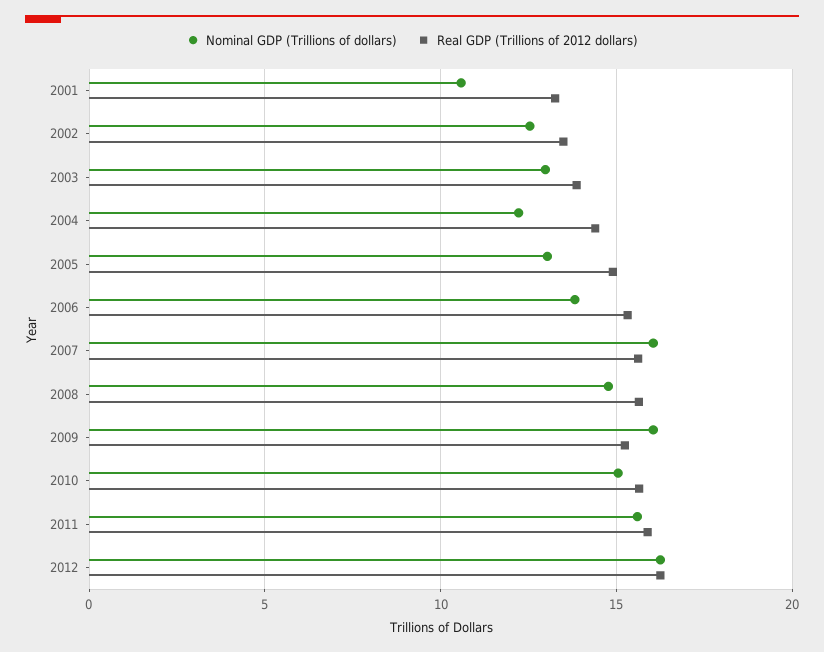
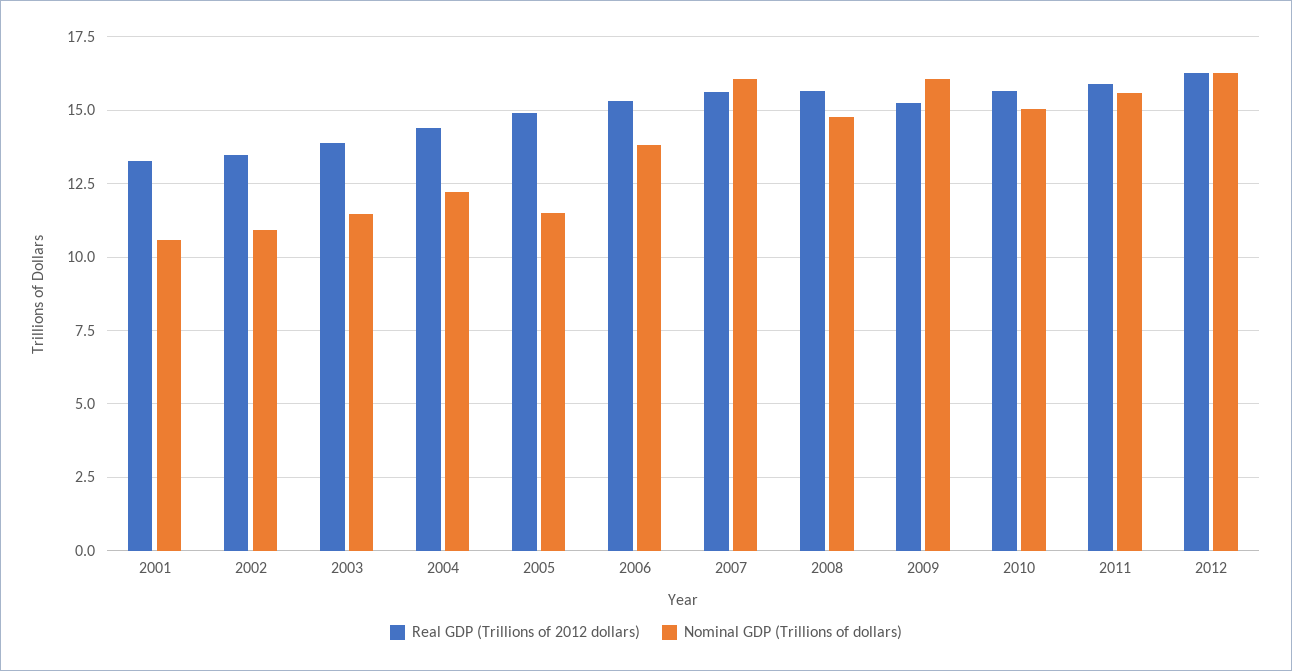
Nominal GDP (Trillions of dollars), 2002: 12.5 -> 11
Nominal GDP (Trillions of dollars), 2003: 13 -> 11.5
Nominal GDP (Trillions of dollars), 2005: 13 -> 11.5

